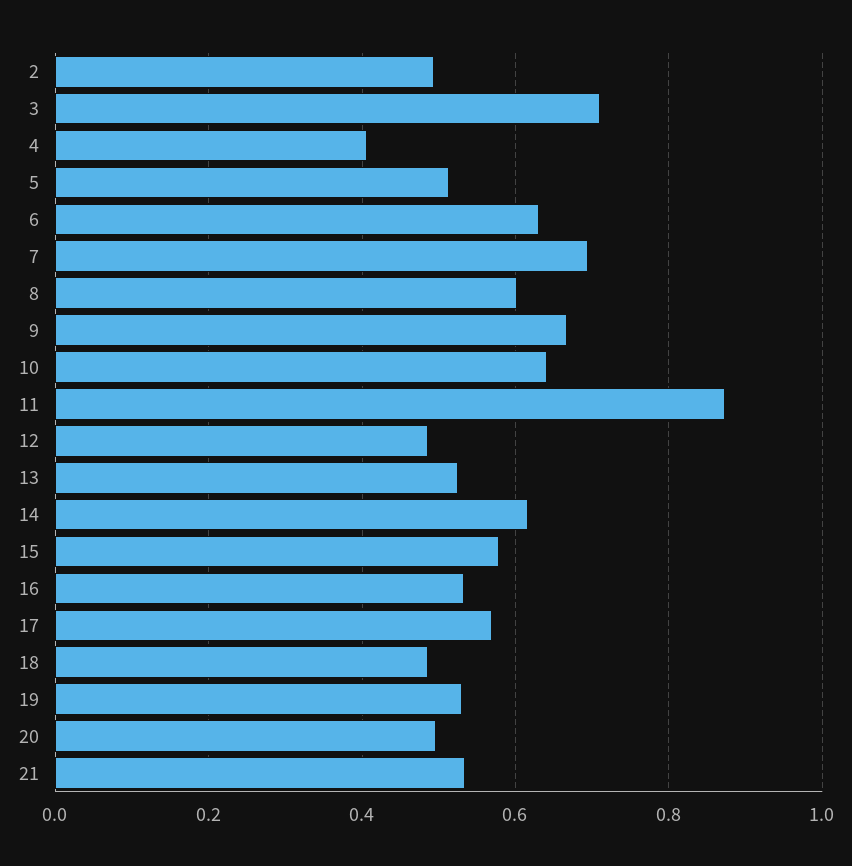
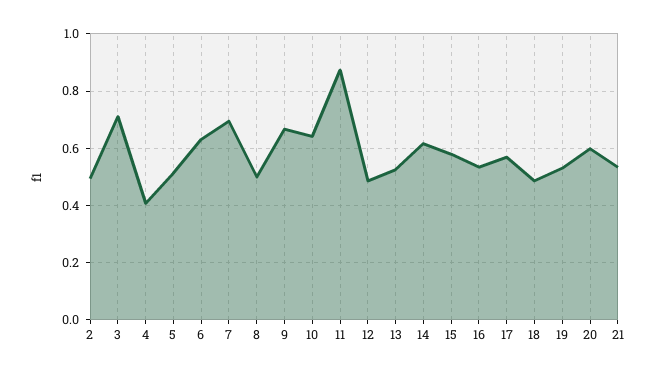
8: 0.6 -> 0.5
20: 0.5 -> 0.6

